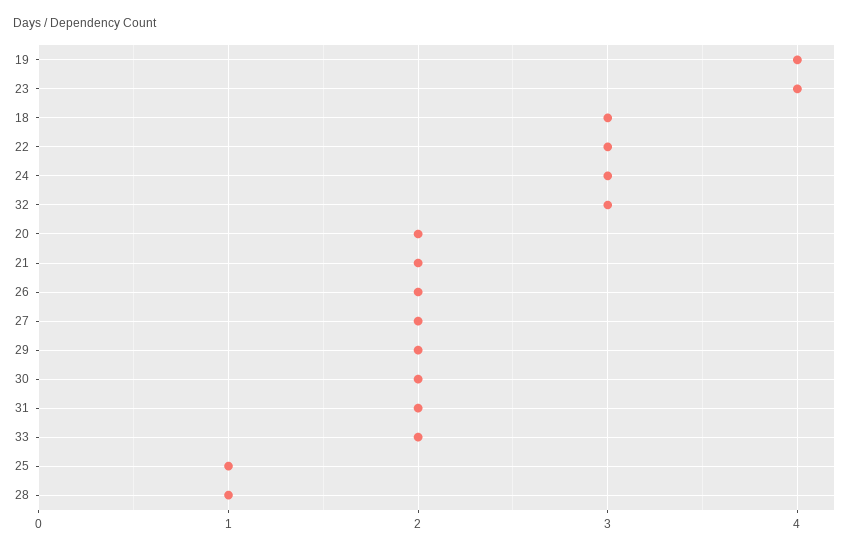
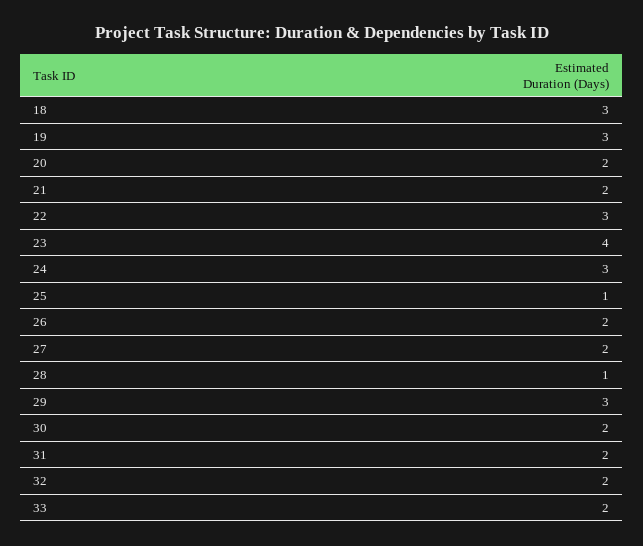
19: 4 -> 3
32: 3 -> 2
29: 2 -> 3

